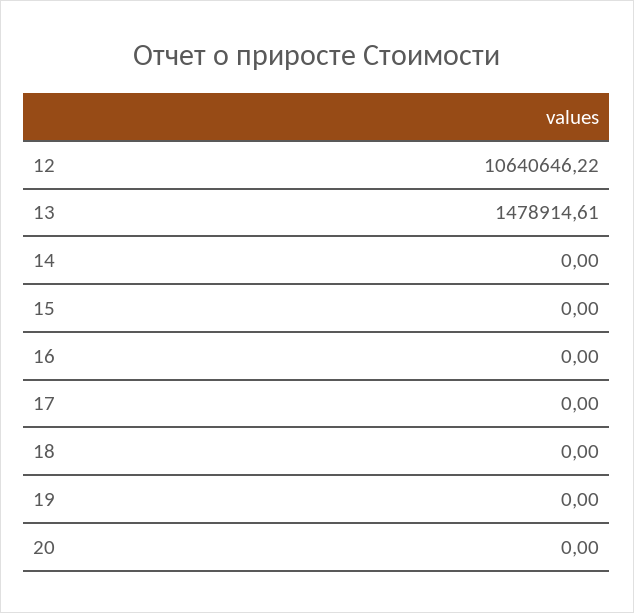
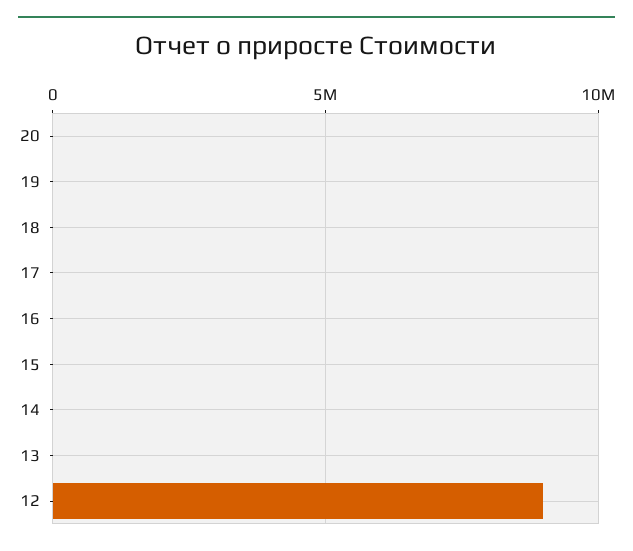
12: 10640646.22 -> 9000000
13: 1478914.61 -> 0

